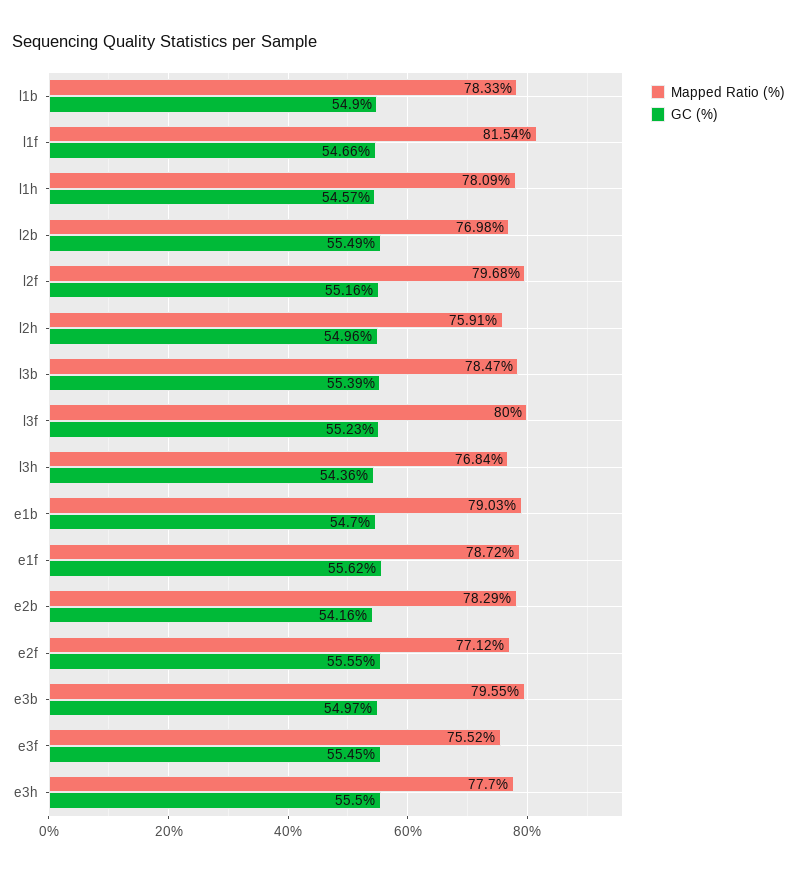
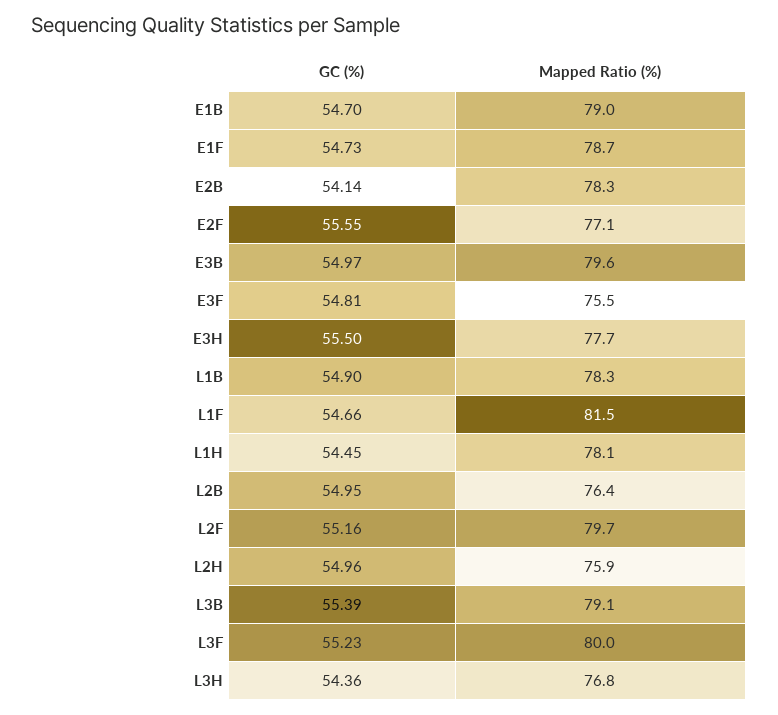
GC (%), l1h: 54.57 -> 54.45
Mapped Ratio (%), l2b: 76.98 -> 76.4
GC (%), l2b: 55.49 -> 54.95
Mapped Ratio (%), l3b: 78.47 -> 79.1
GC (%), e1f: 55.62 -> 54.73
GC (%), e2b: 54.16 -> 54.14
GC (%), e3f: 55.45 -> 54.81

